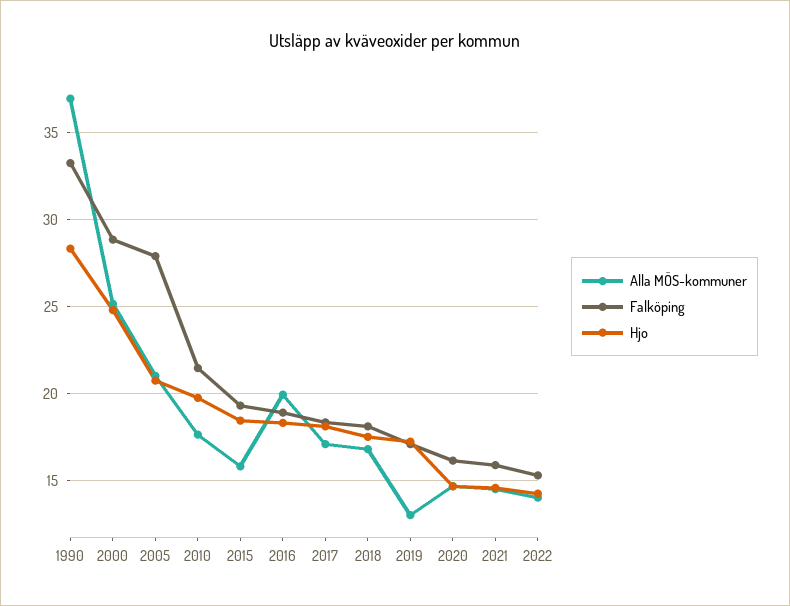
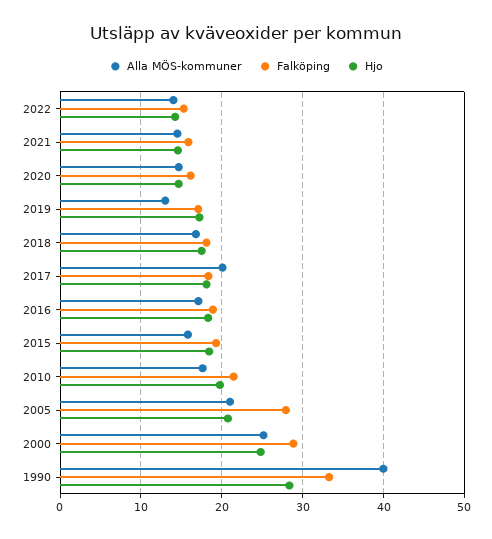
Alla MÖS-kommuner, 1990: 37 -> 40
Alla MÖS-kommuner, 2016: 20 -> 17
Alla MÖS-kommuner, 2017: 17 -> 20

